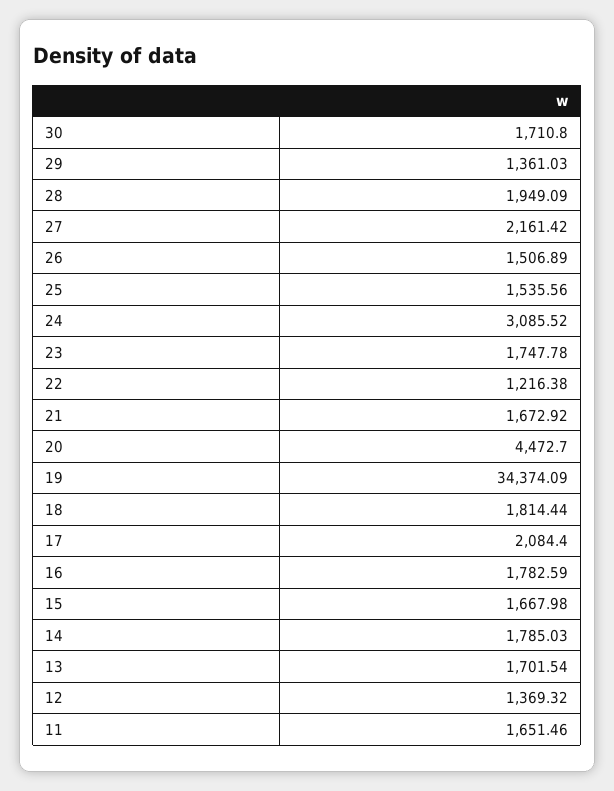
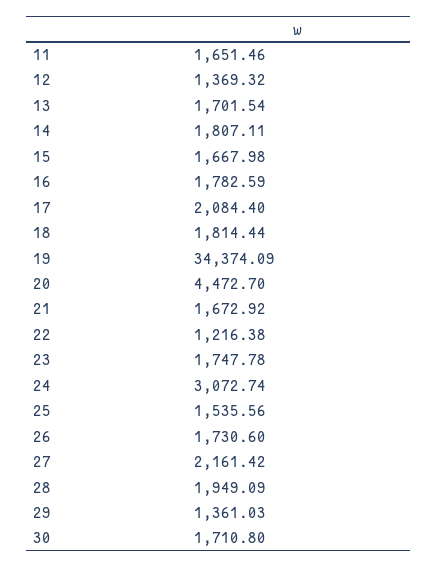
26: 1506.89 -> 1730.6
24: 3085.52 -> 3072.74
14: 1785.03 -> 1807.11

